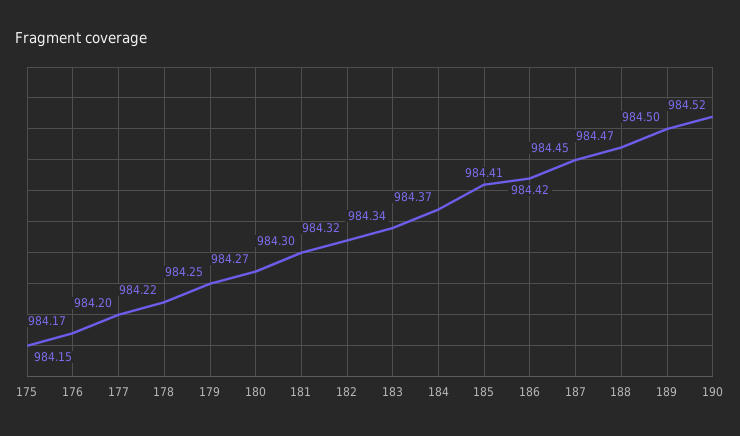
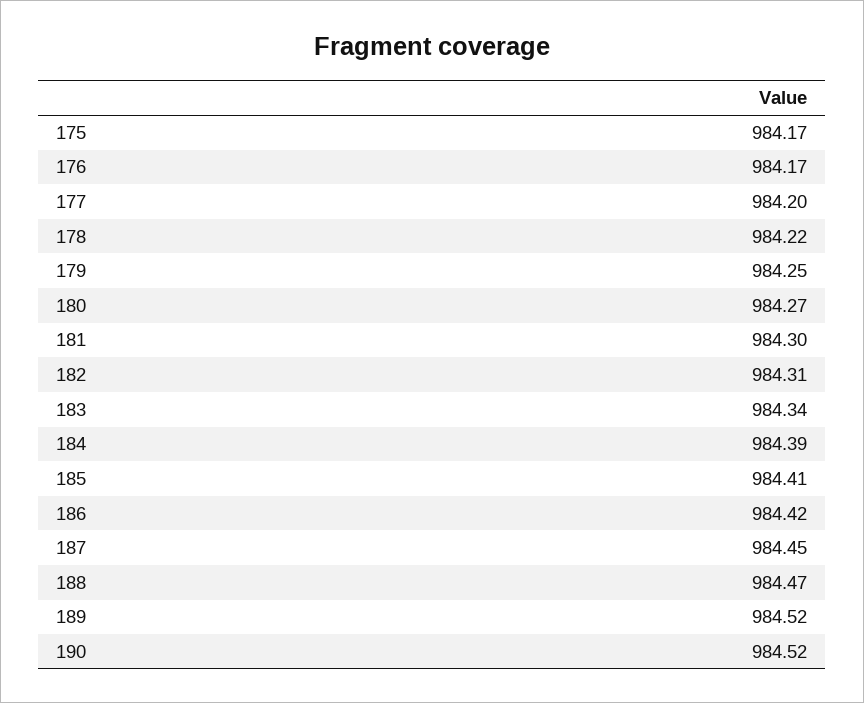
175: 984.15 -> 984.17
182: 984.32 -> 984.31
184: 984.37 -> 984.39
189: 984.5 -> 984.52

